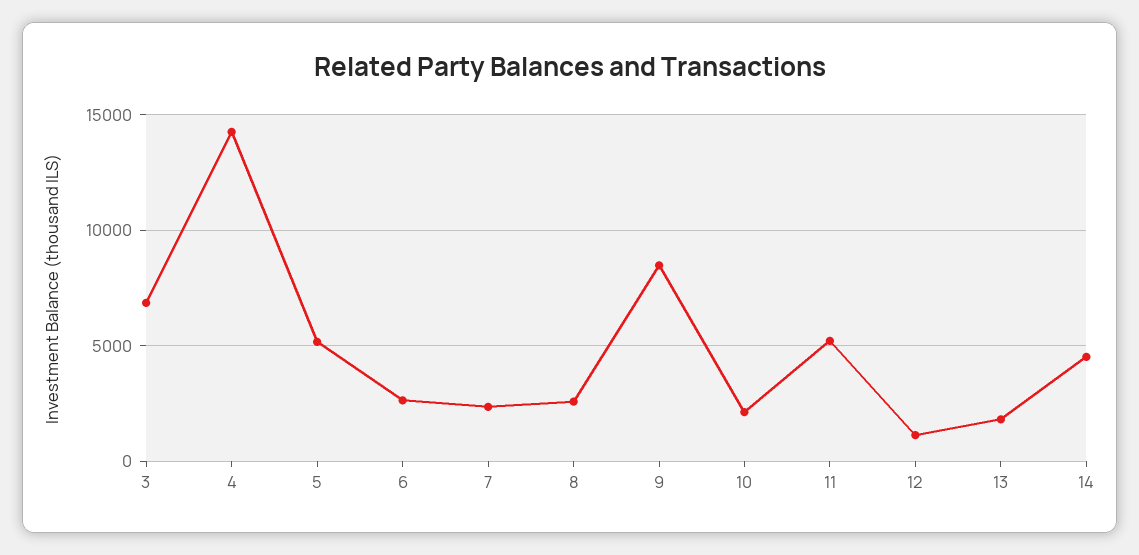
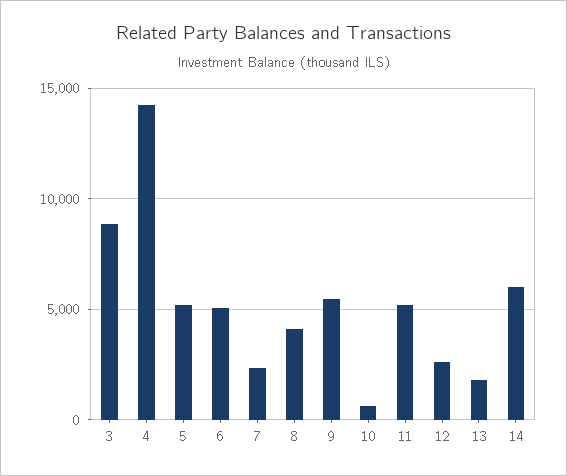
3: 7000 -> 9000
6: 2500 -> 5000
8: 2500 -> 4000
9: 8500 -> 5500
10: 2000 -> 500
12: 1000 -> 2500
14: 4500 -> 6000

